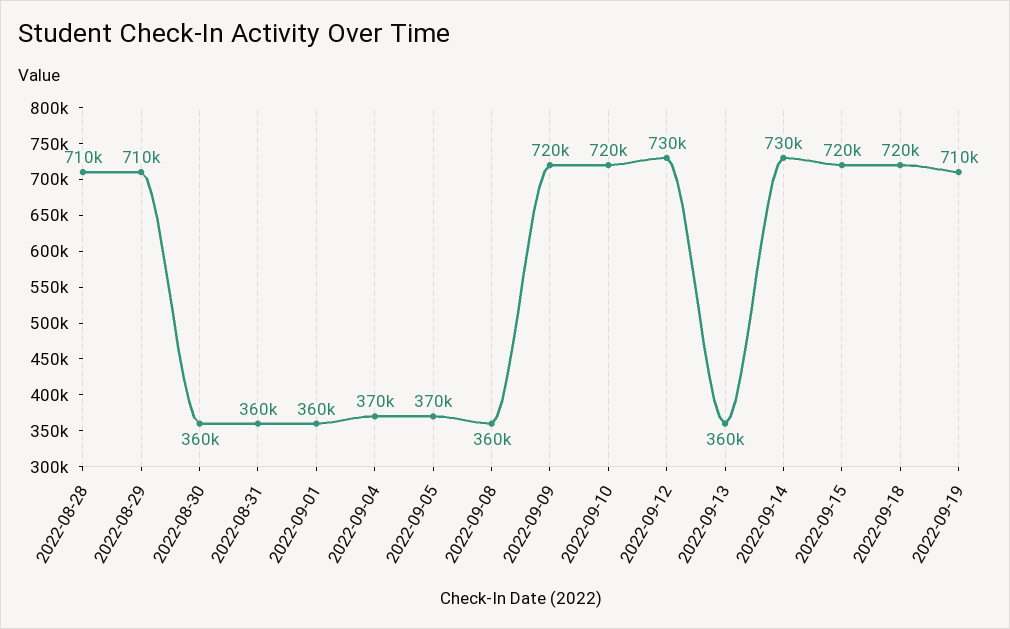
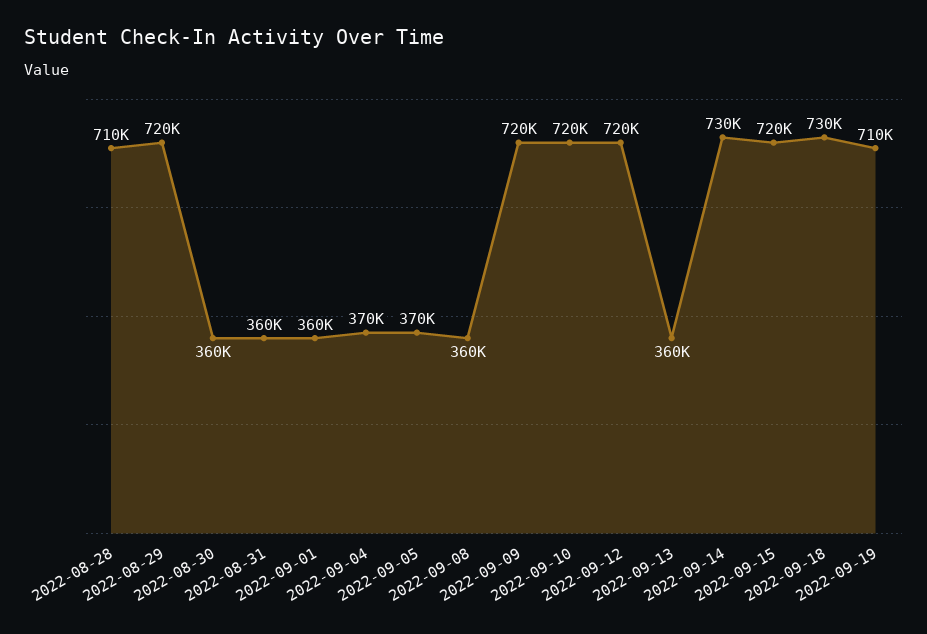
2022-08-29: 710000 -> 720000
2022-09-12: 730000 -> 720000
2022-09-18: 720000 -> 730000

